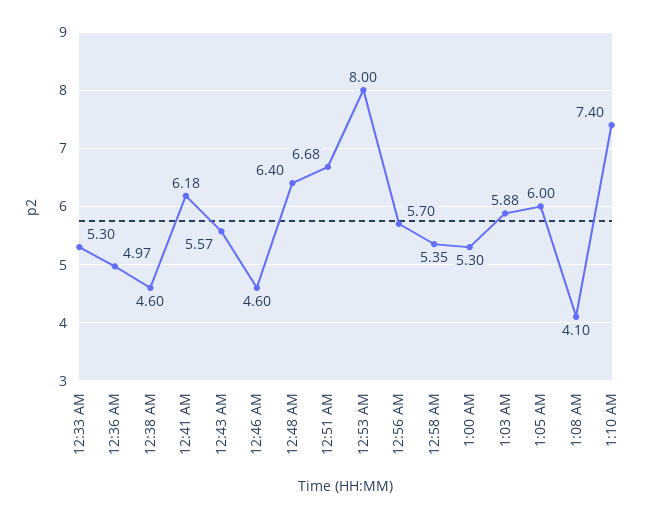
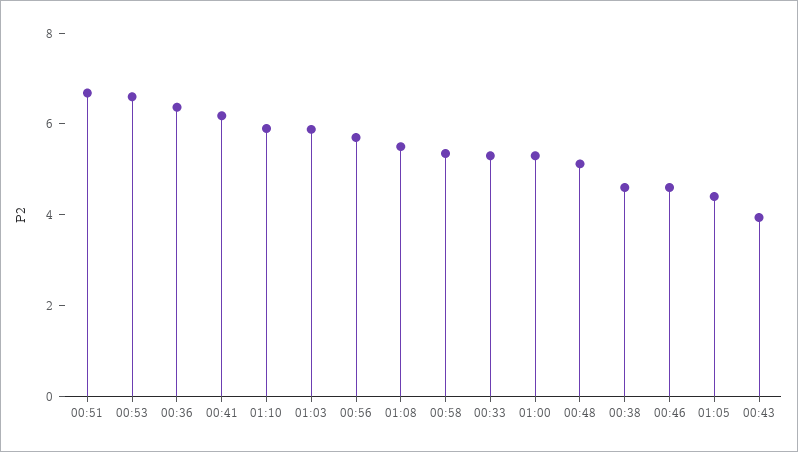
12:36 AM: 4.97 -> 6.5
12:43 AM: 5.57 -> 4
12:48 AM: 6.4 -> 5
12:53 AM: 8 -> 6.5
1:05 AM: 6 -> 4.5
1:08 AM: 4.1 -> 5.5
1:10 AM: 7.4 -> 6

